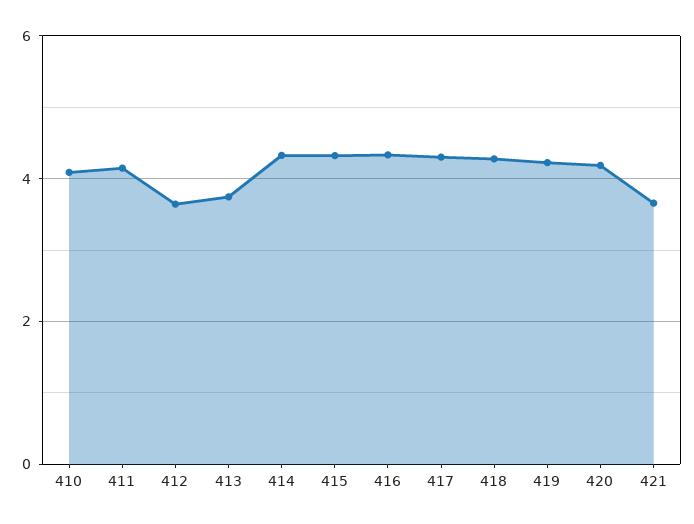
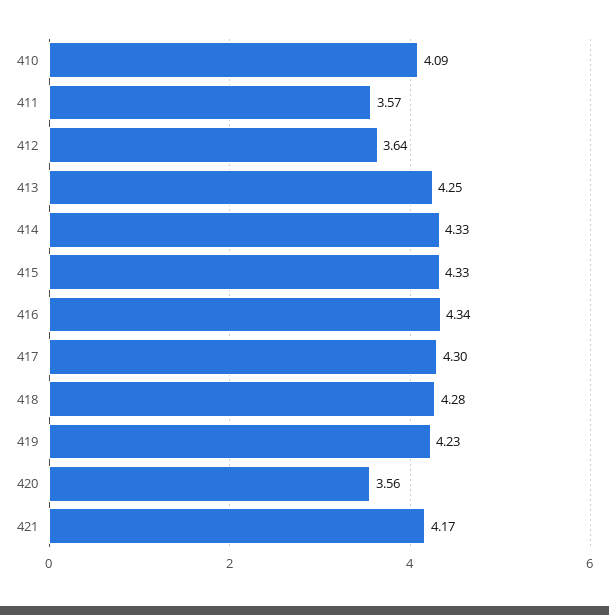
411: 4.2 -> 3.57
413: 3.8 -> 4.25
420: 4.2 -> 3.56
421: 3.6 -> 4.17

